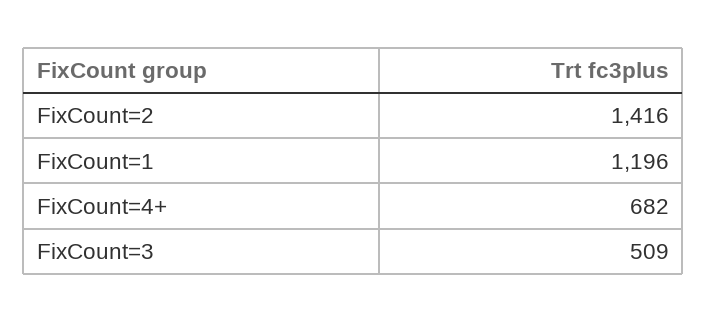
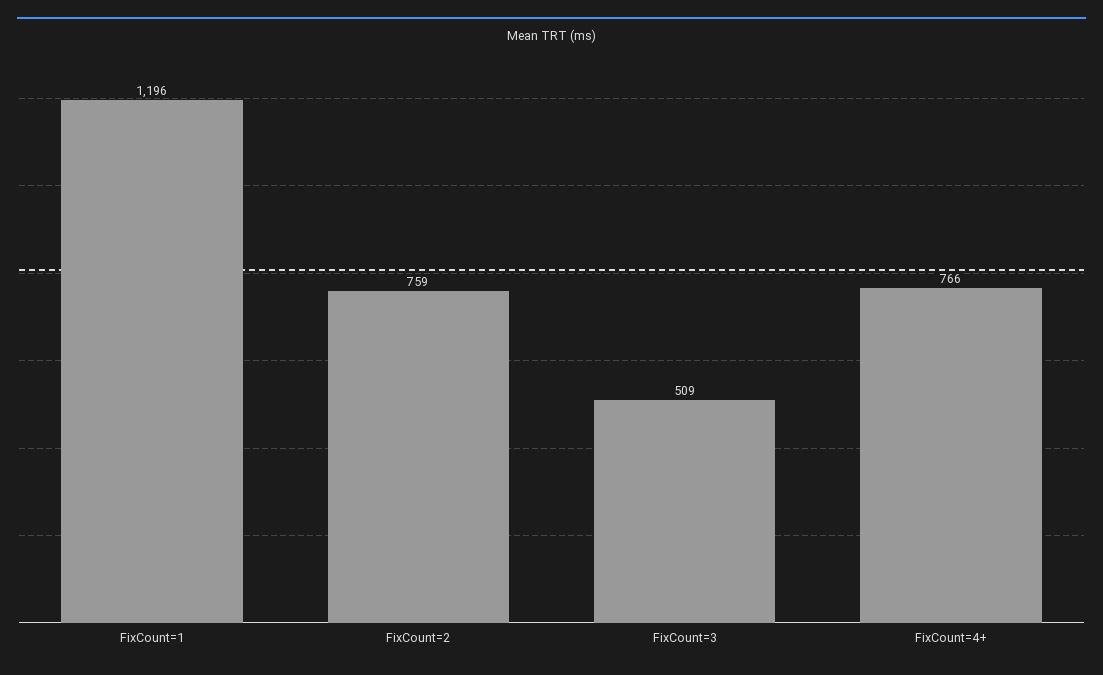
FixCount=2: 1416 -> 759
FixCount=4+: 682 -> 766

